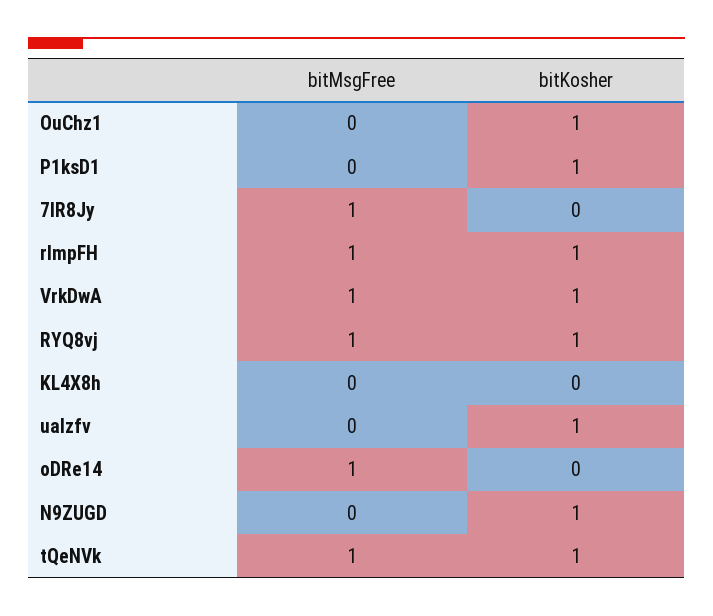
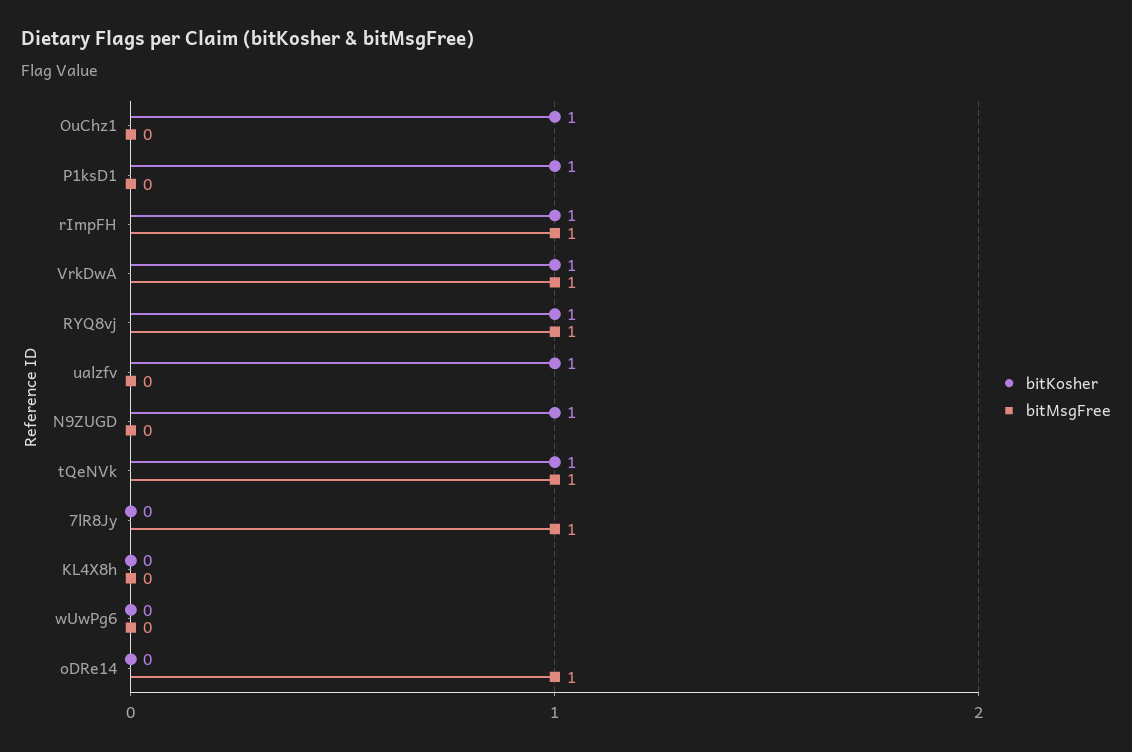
bitKosher, wUwPg6: none -> 0
bitMsgFree, wUwPg6: none -> 0

